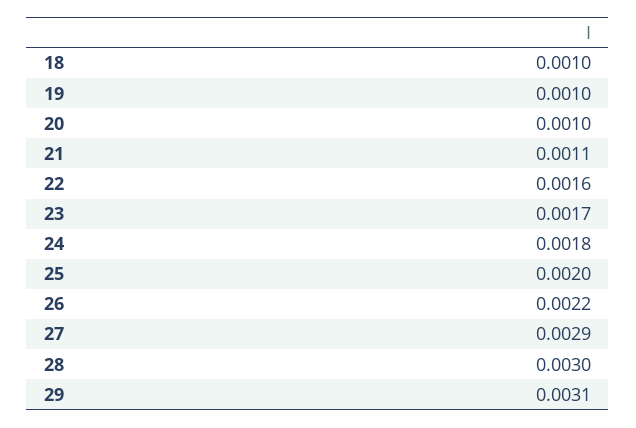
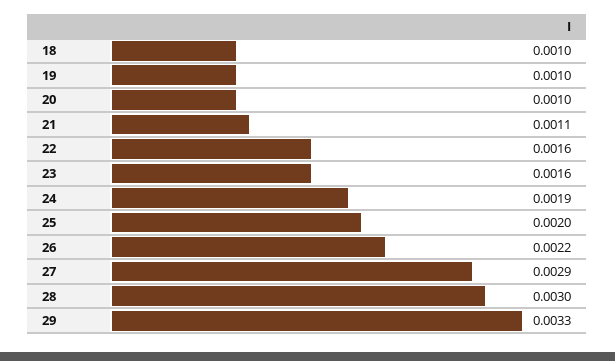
23: 0.0017 -> 0.0016
24: 0.0018 -> 0.0019
29: 0.0031 -> 0.0033

